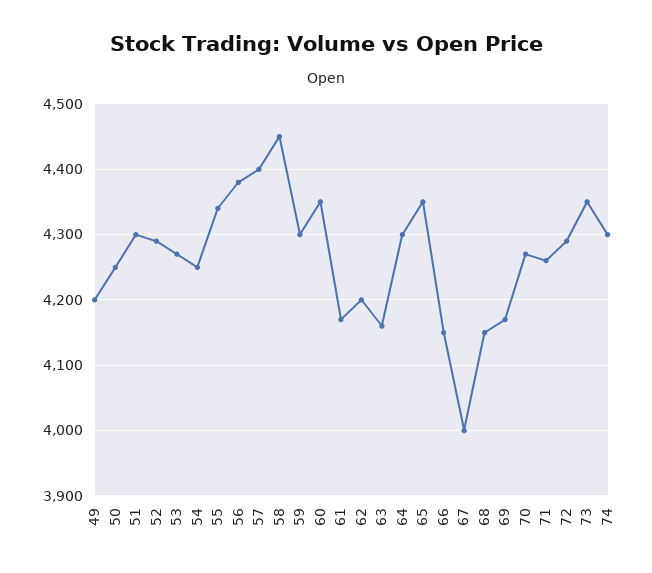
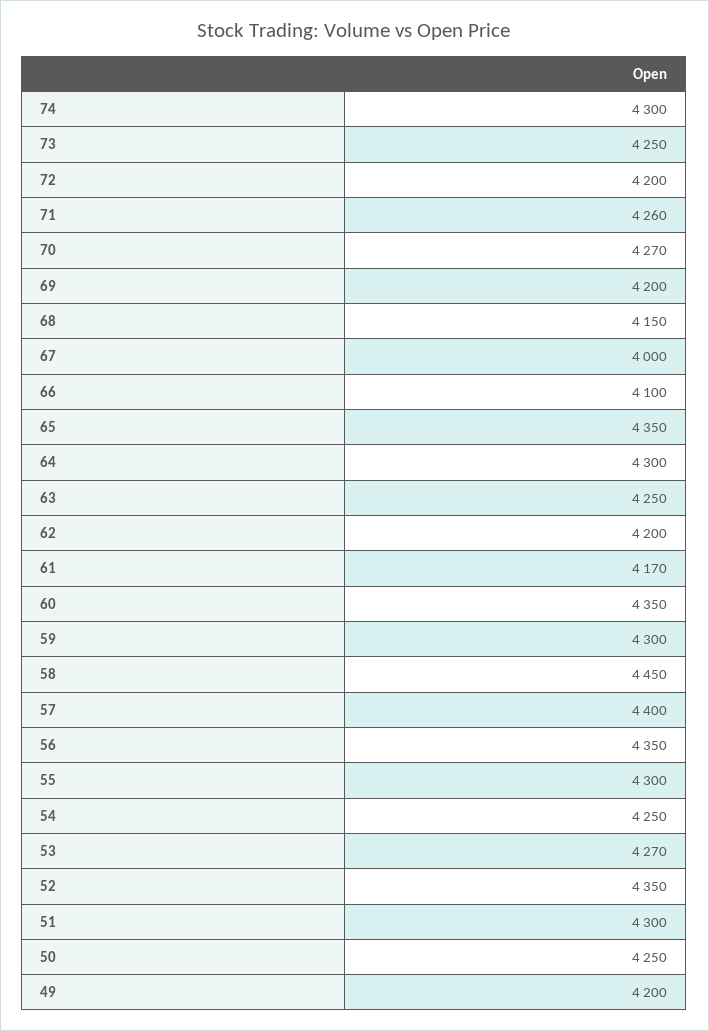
52: 4290 -> 4350
55: 4340 -> 4300
56: 4380 -> 4350
63: 4160 -> 4250
66: 4150 -> 4100
69: 4170 -> 4200
72: 4290 -> 4200
73: 4350 -> 4250

